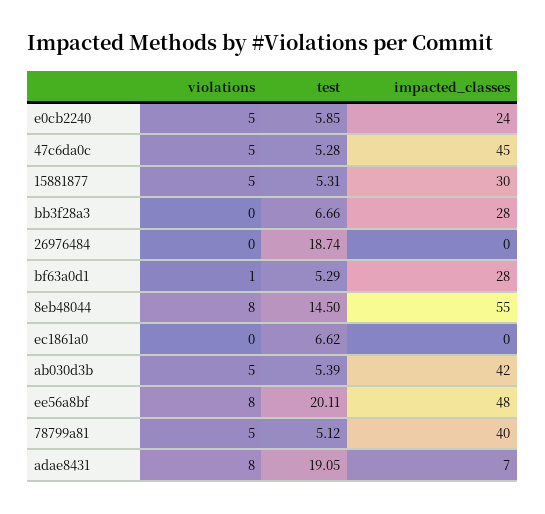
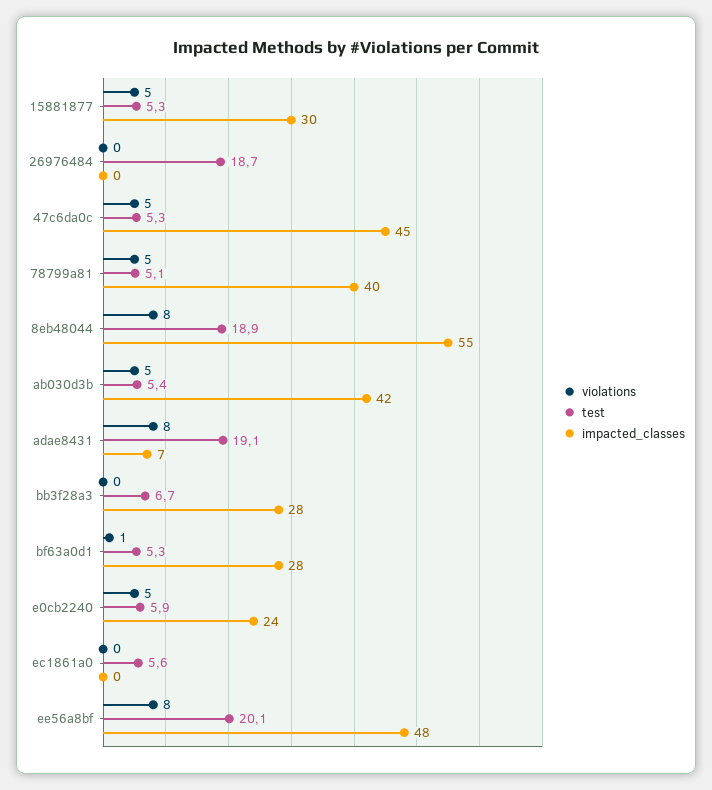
test, 8eb48044: 14.5 -> 18.9
test, ec1861a0: 6.62 -> 5.6

